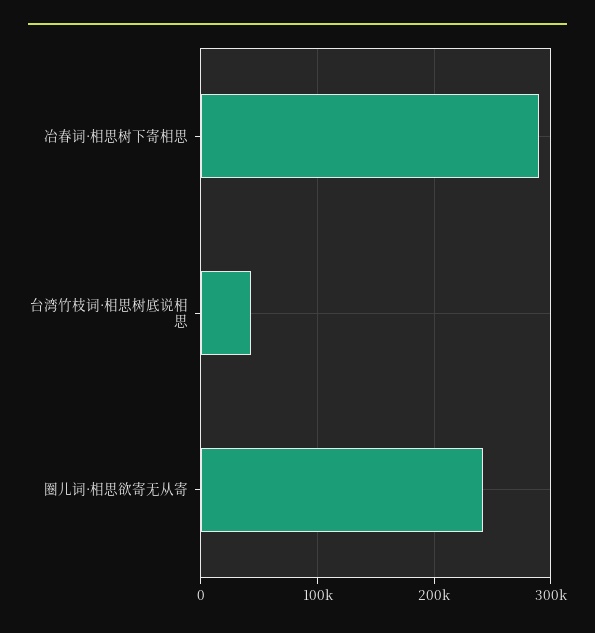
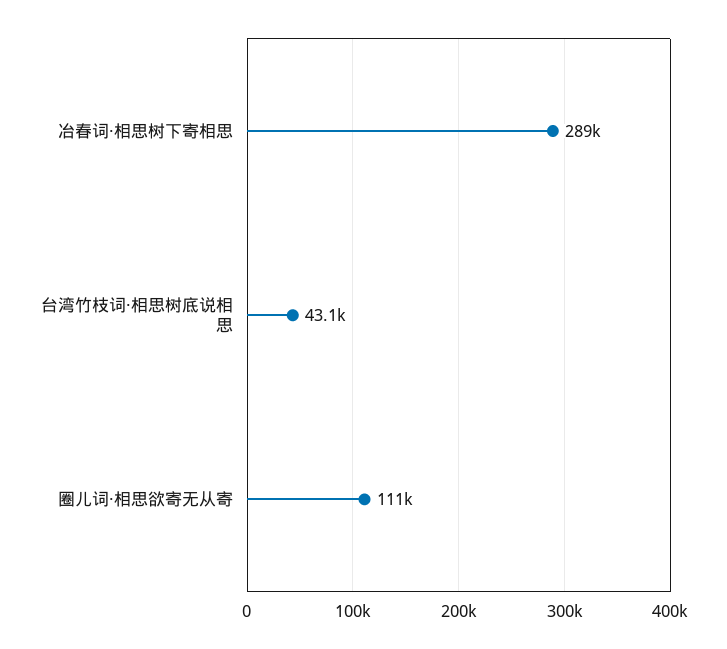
圈儿词·相思欲寄无从寄: 240000 -> 111000

